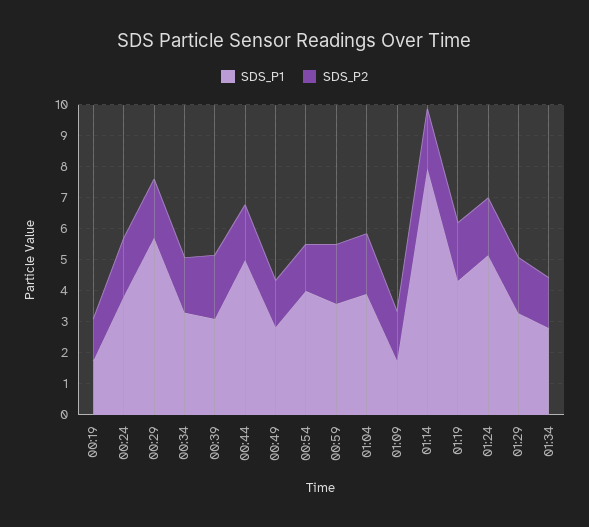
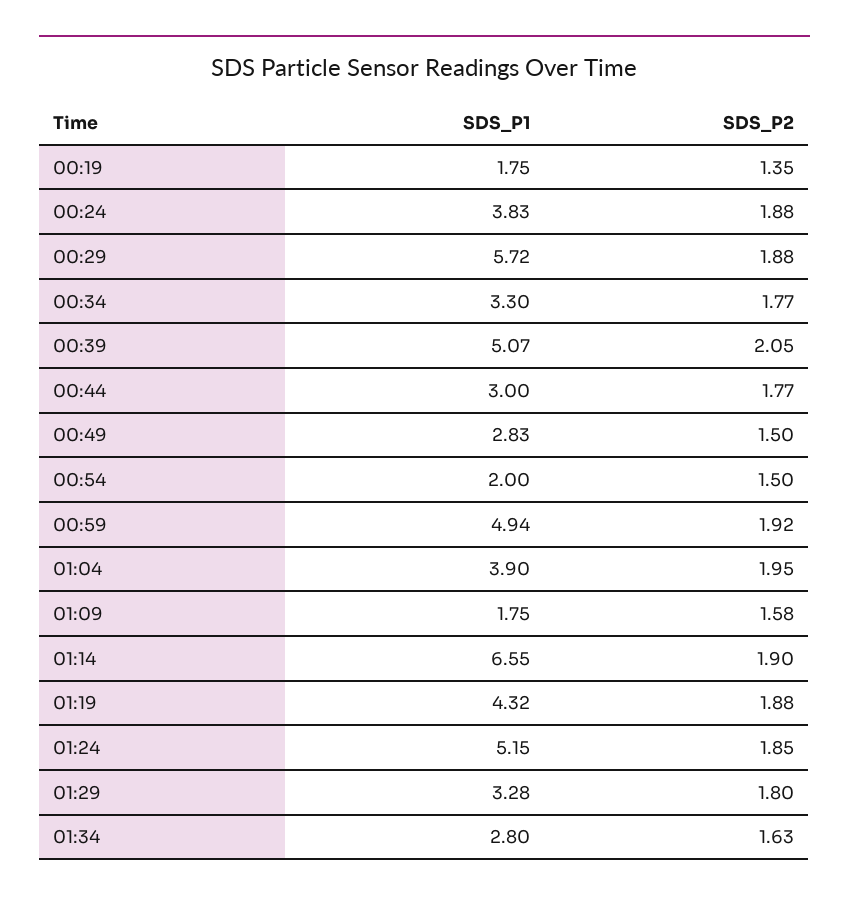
SDS_P1, 00:39: 3 -> 5.07
SDS_P1, 00:44: 5 -> 3
SDS_P1, 00:54: 4 -> 2
SDS_P1, 00:59: 3.5 -> 4.94
SDS_P1, 01:14: 8 -> 6.55

